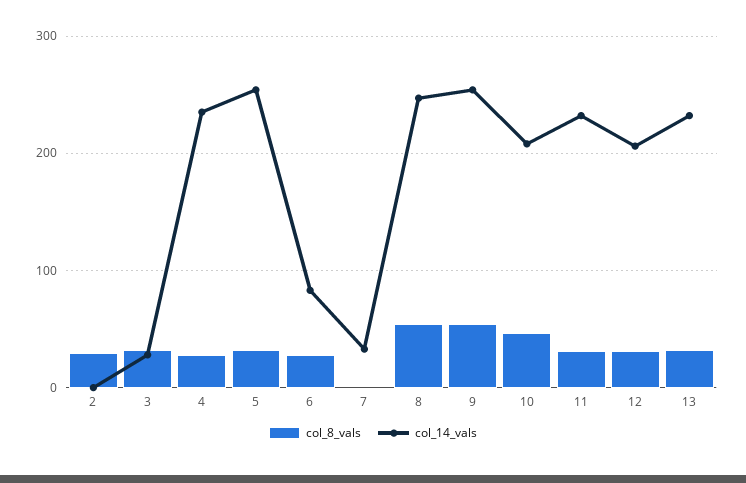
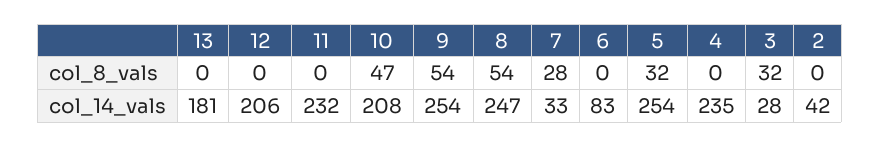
col_8_vals, 2: 30 -> 0
col_14_vals, 2: 0 -> 42
col_8_vals, 4: 30 -> 0
col_8_vals, 6: 30 -> 0
col_8_vals, 7: 0 -> 28
col_8_vals, 11: 30 -> 0
col_8_vals, 12: 30 -> 0
col_8_vals, 13: 30 -> 0
col_14_vals, 13: 230 -> 181

